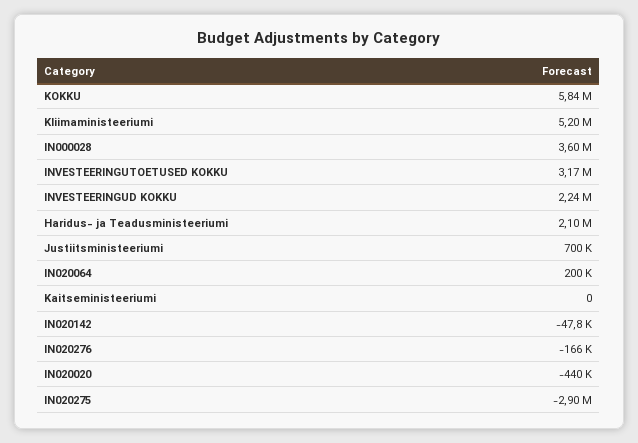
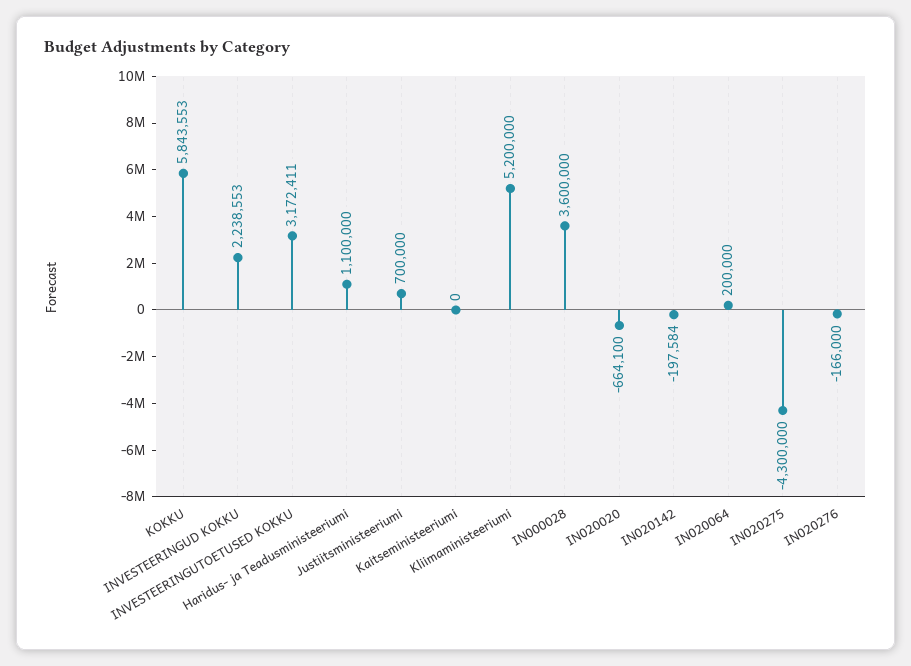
Haridus- ja Teadusministeeriumi: 2100000 -> 1100000
IN020142: -47800 -> -197584
IN020020: -440000 -> -664100
IN020275: -2900000 -> -4300000

